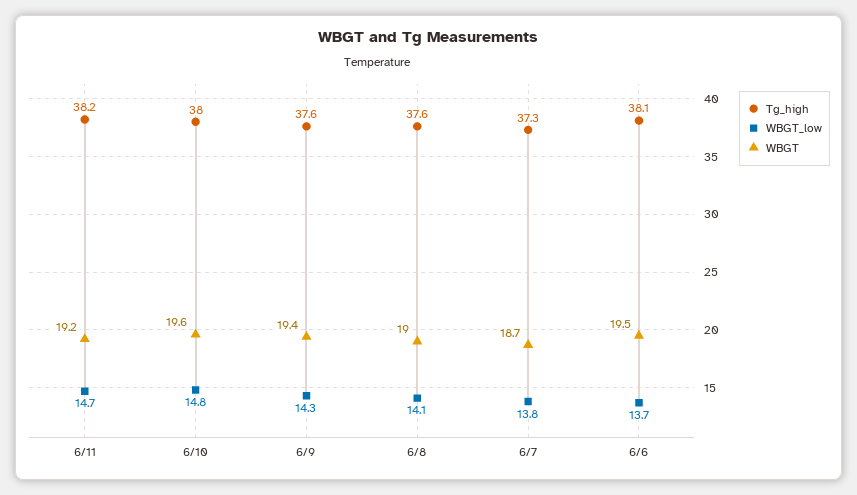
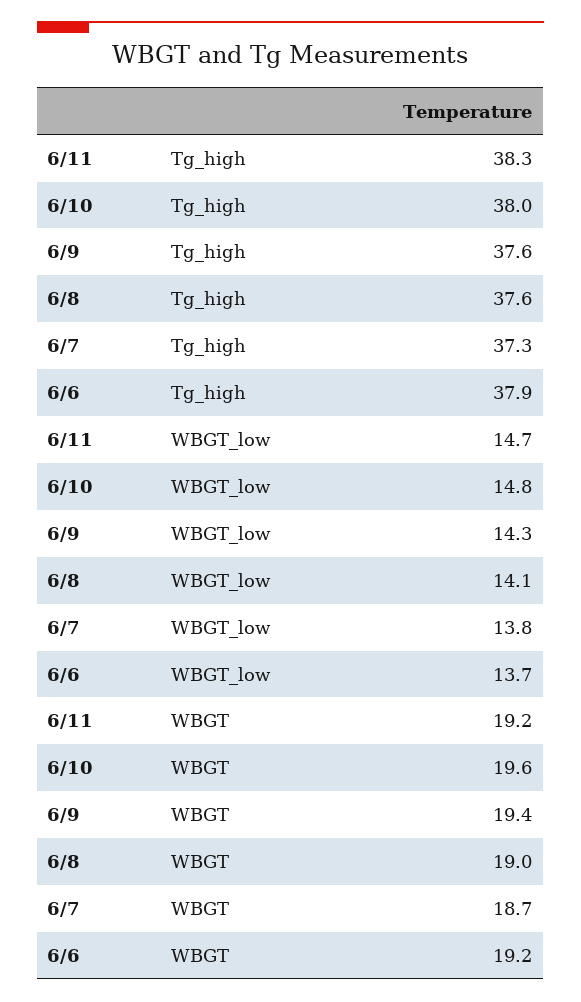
Tg_high, 6/11: 38.2 -> 38.3
Tg_high, 6/6: 38.1 -> 37.9
WBGT, 6/6: 19.5 -> 19.2

